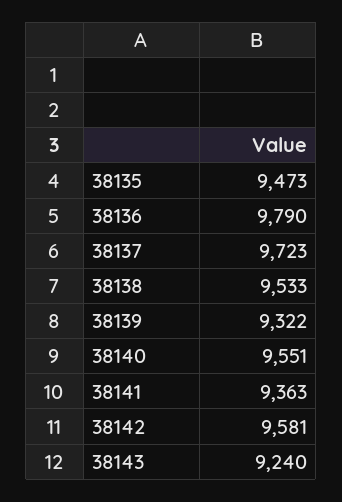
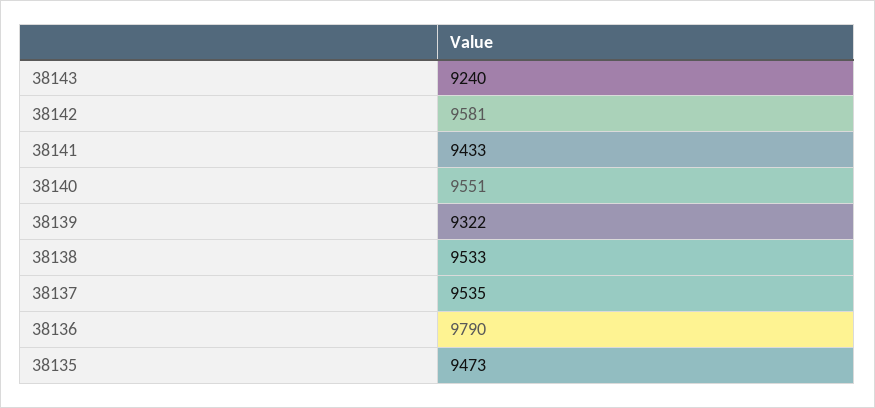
38137: 9723 -> 9535
38141: 9363 -> 9433

